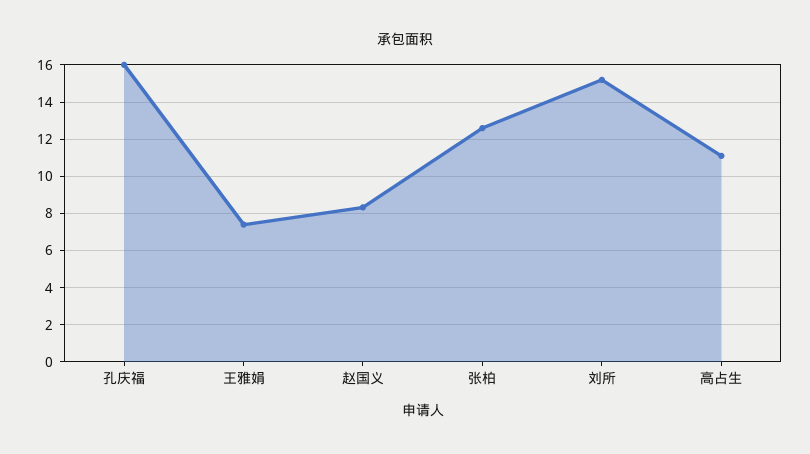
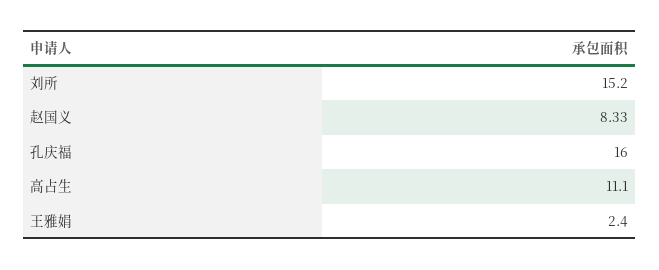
王雅娟: 7.5 -> 2.4
张柏: 12.5 -> none

